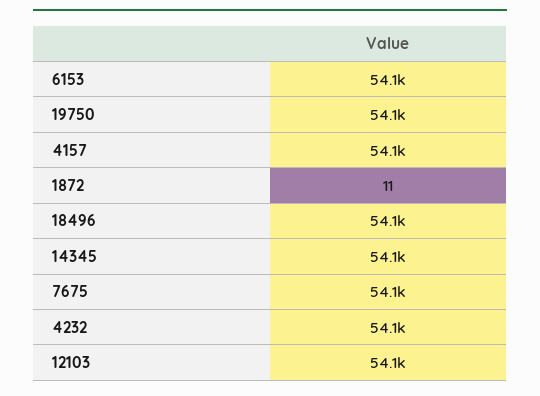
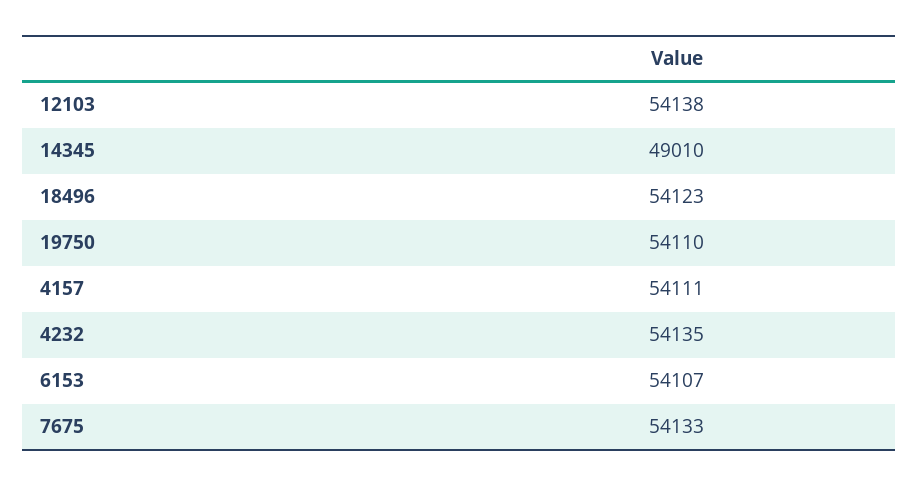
1872: 11 -> none
14345: 54100 -> 49010

